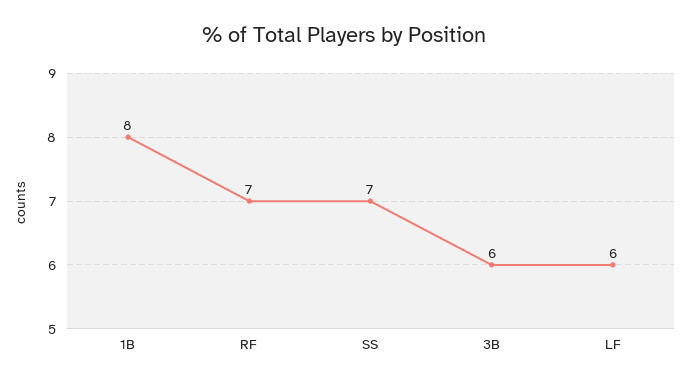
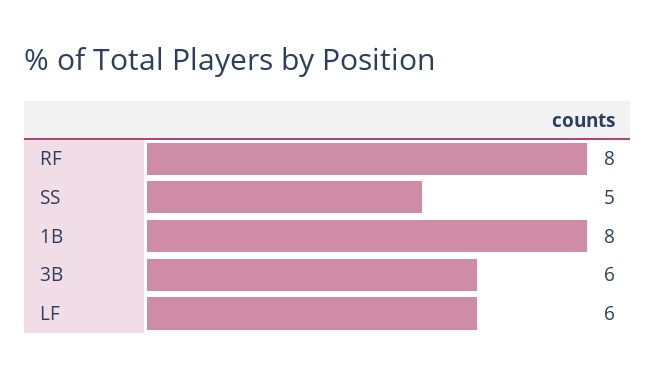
RF: 7 -> 8
SS: 7 -> 5

